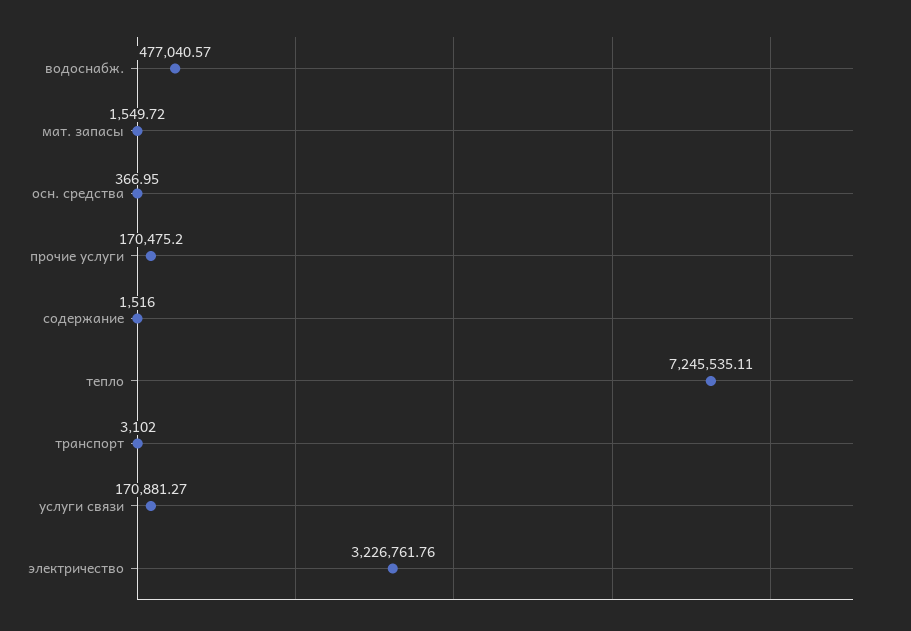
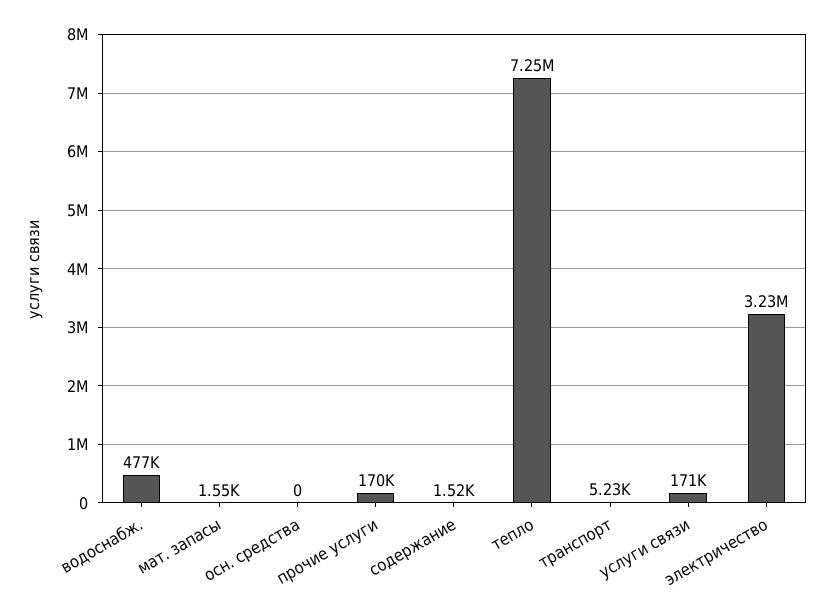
осн. средства: 366.95 -> 0
транспорт: 3102 -> 5230

